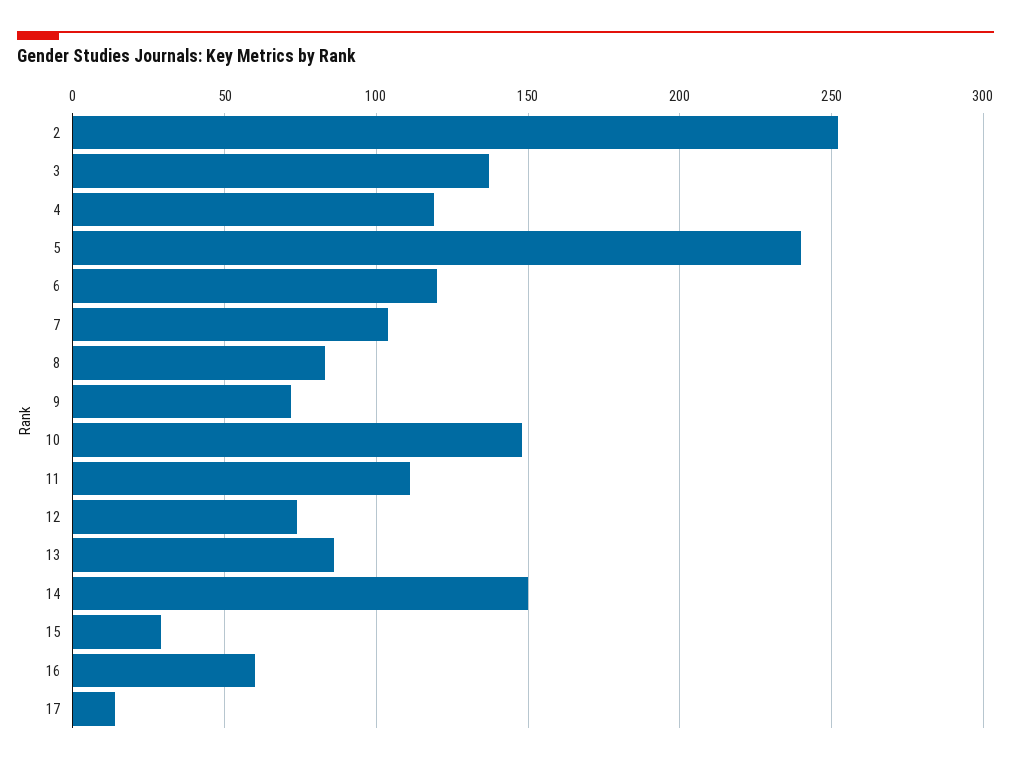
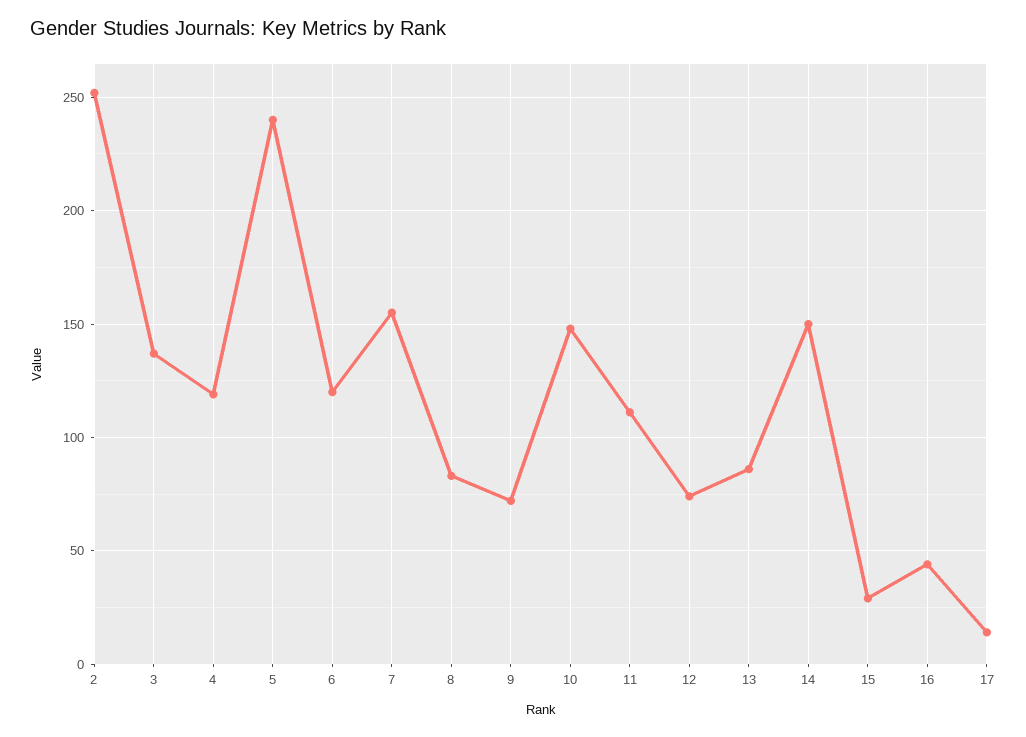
7: 105 -> 155
16: 60 -> 45

